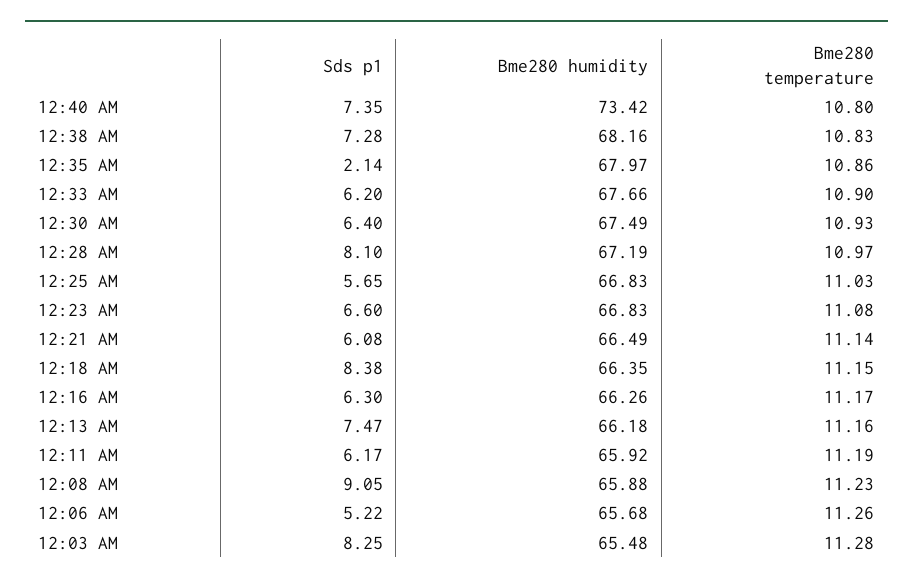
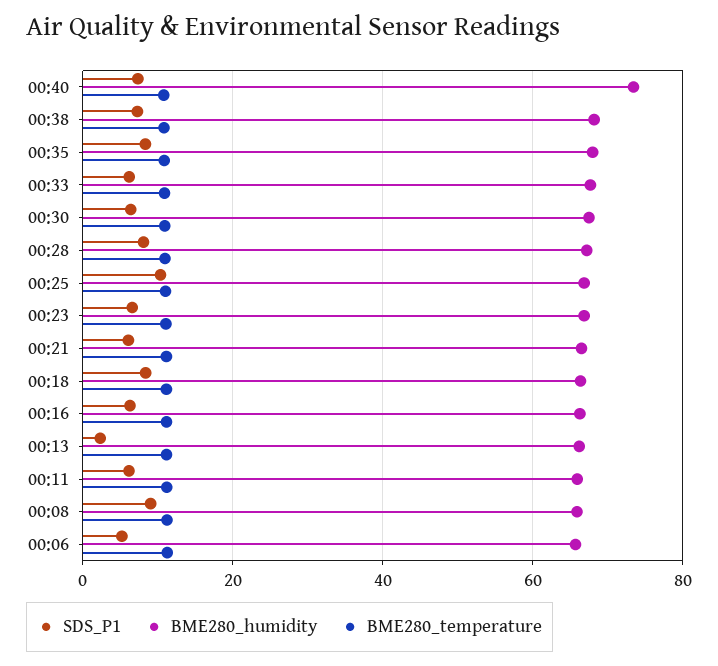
Sds p1, 12:35 AM: 2.14 -> 8
Sds p1, 12:25 AM: 5.65 -> 10
Sds p1, 12:13 AM: 7.47 -> 2
Sds p1, 12:03 AM: 8.25 -> none
Bme280 humidity, 12:03 AM: 65.48 -> none
Bme280 temperature, 12:03 AM: 11.28 -> none

